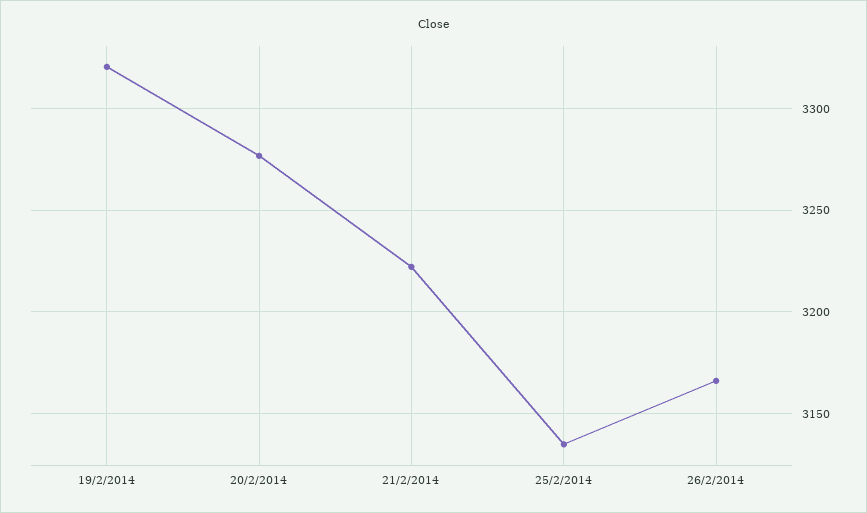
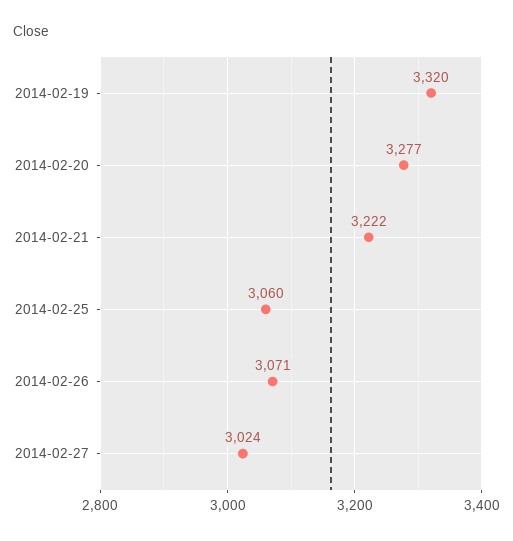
25/2/2014: 3135 -> 3060
26/2/2014: 3165 -> 3071
2014-02-27: none -> 3024

